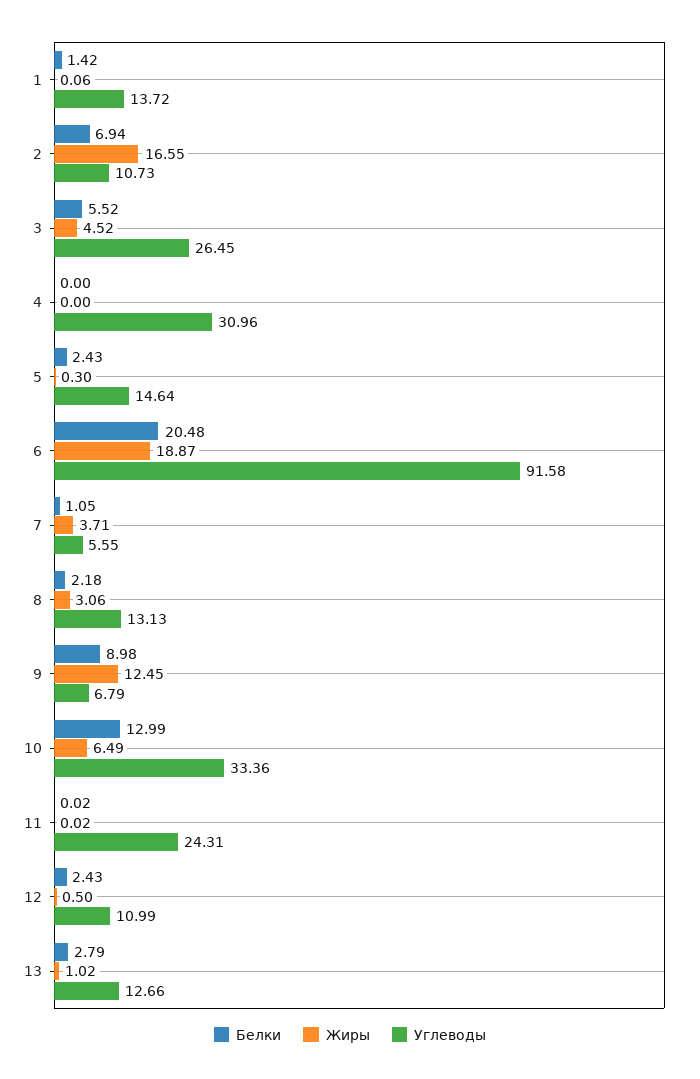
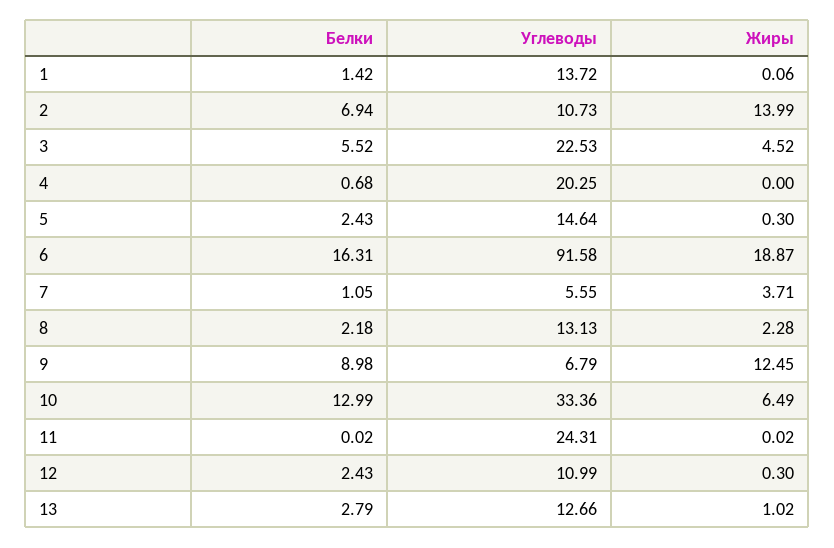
Жиры, 2: 16.55 -> 13.99
Углеводы, 3: 26.45 -> 22.53
Белки, 4: 0 -> 0.68
Углеводы, 4: 30.96 -> 20.25
Белки, 6: 20.48 -> 16.31
Жиры, 8: 3.06 -> 2.28
Жиры, 12: 0.5 -> 0.3

